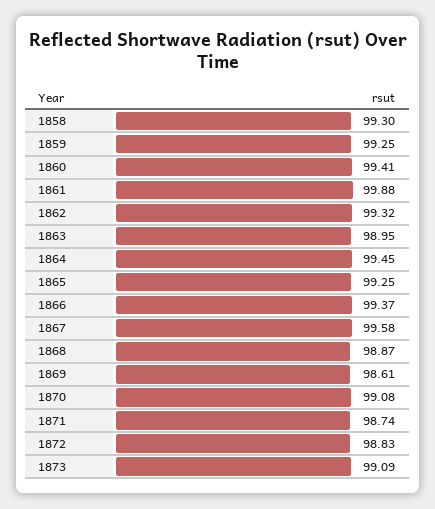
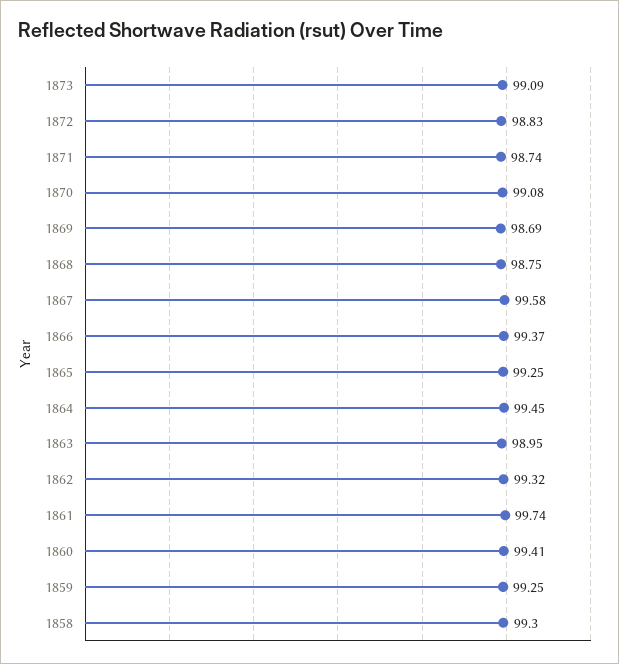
1861: 99.88 -> 99.74
1868: 98.87 -> 98.75
1869: 98.61 -> 98.69

